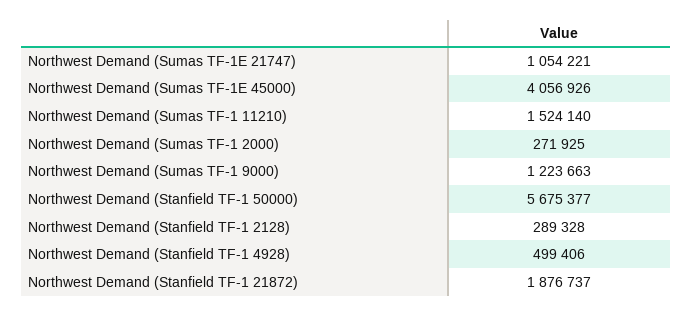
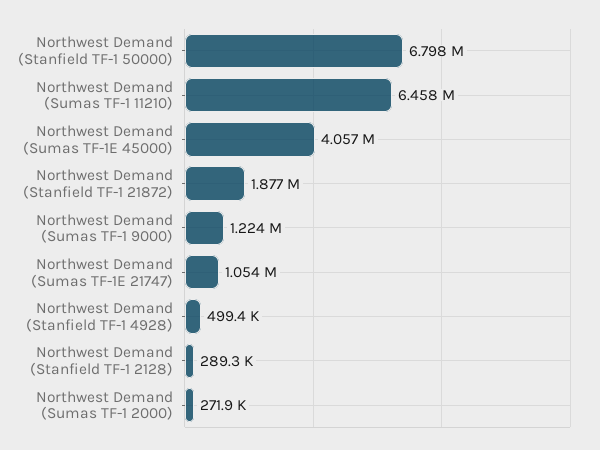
Northwest Demand (Sumas TF-1 11210): 1524140 -> 6458000
Northwest Demand (Stanfield TF-1 50000): 5675377 -> 6798000

